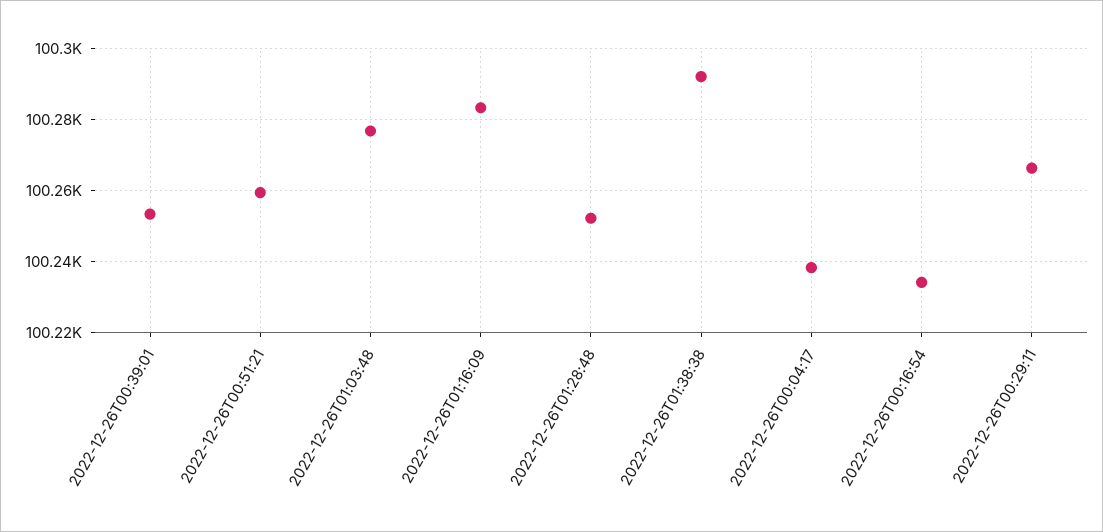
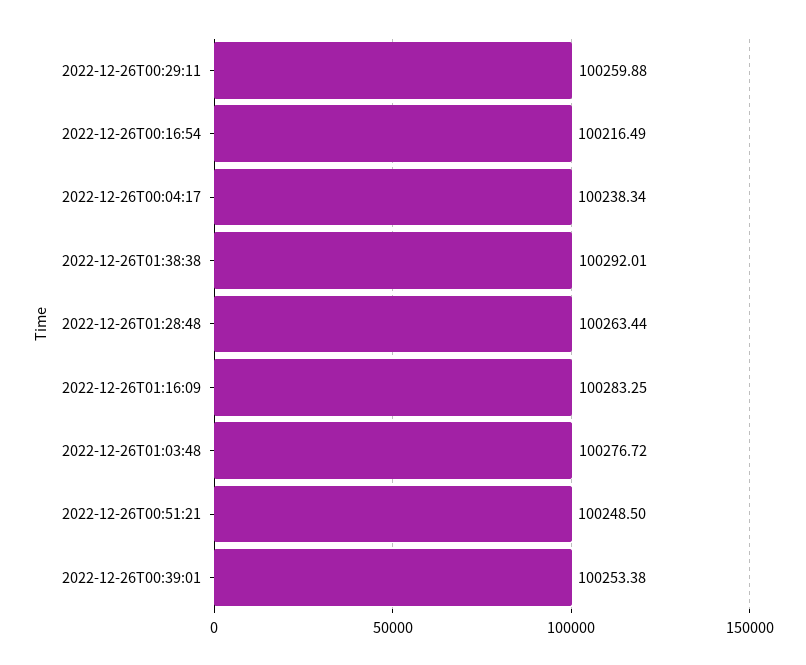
2022-12-26T00:51:21: 100260 -> 100248.5
2022-12-26T01:28:48: 100252 -> 100263.44
2022-12-26T00:16:54: 100234 -> 100216.49
2022-12-26T00:29:11: 100266 -> 100259.88

